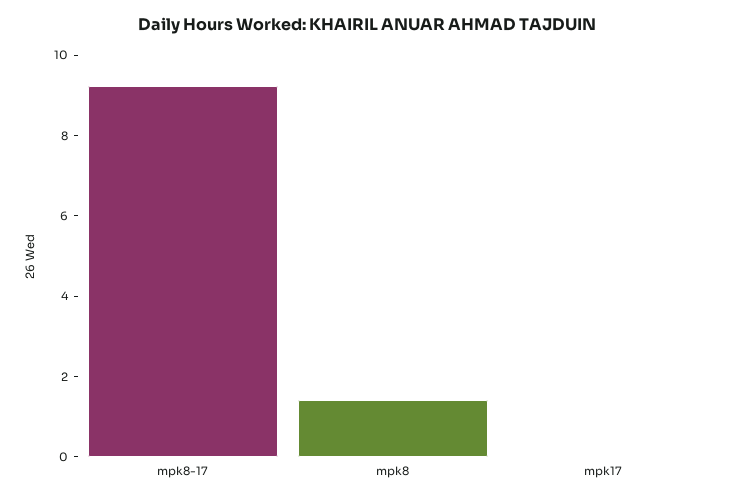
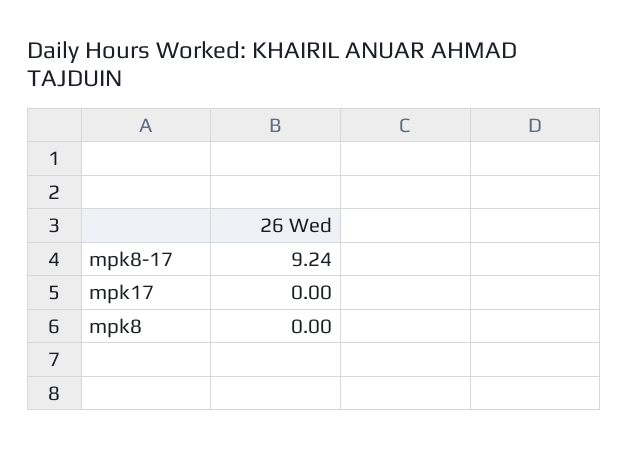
mpk8: 1.5 -> 0

